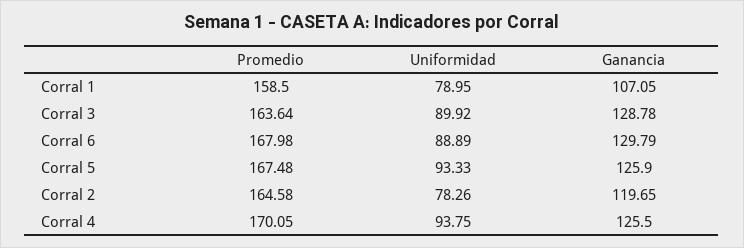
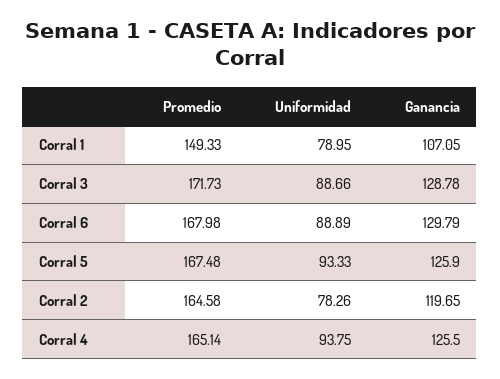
Promedio, Corral 1: 158.5 -> 149.33
Promedio, Corral 3: 163.64 -> 171.73
Uniformidad, Corral 3: 89.92 -> 88.66
Promedio, Corral 4: 170.05 -> 165.14

